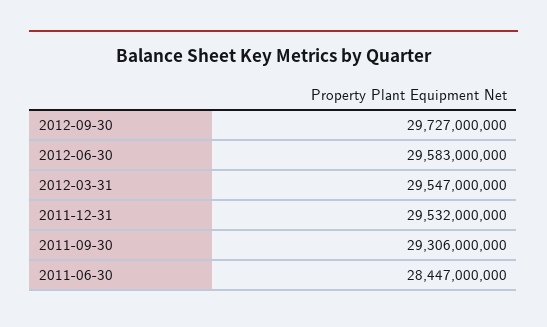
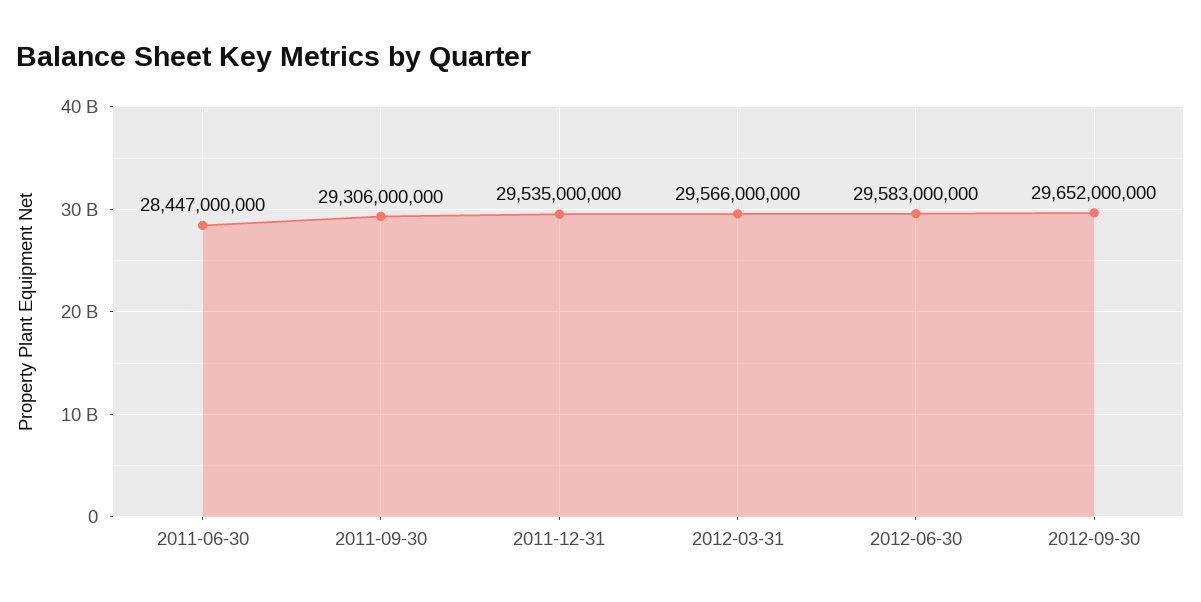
2012-09-30: 29727000000 -> 29652000000
2012-03-31: 29547000000 -> 29566000000
2011-12-31: 29532000000 -> 29535000000

